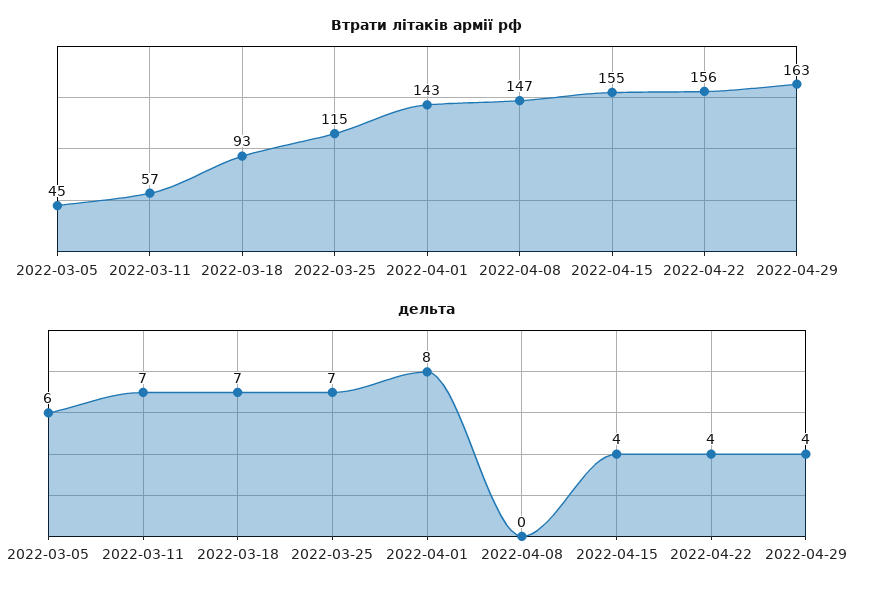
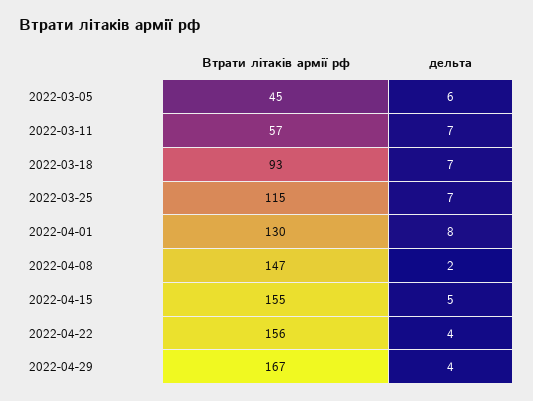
Втрати літаків армії рф, 2022-04-01: 143 -> 130
Втрати літаків армії рф, 2022-04-29: 163 -> 167
дельта, 2022-04-08: 0 -> 2
дельта, 2022-04-15: 4 -> 5

